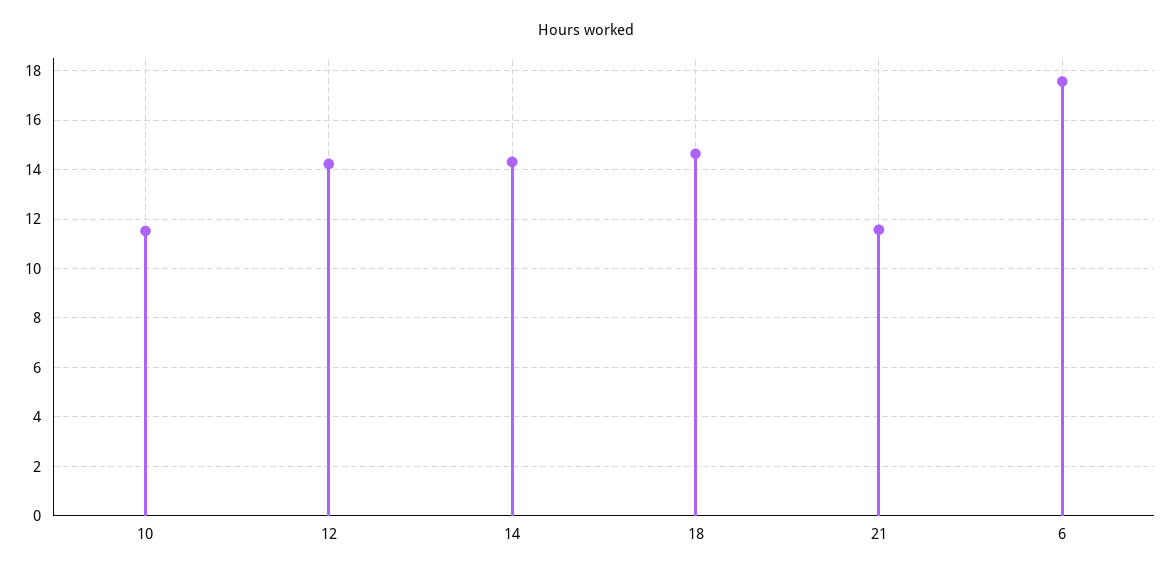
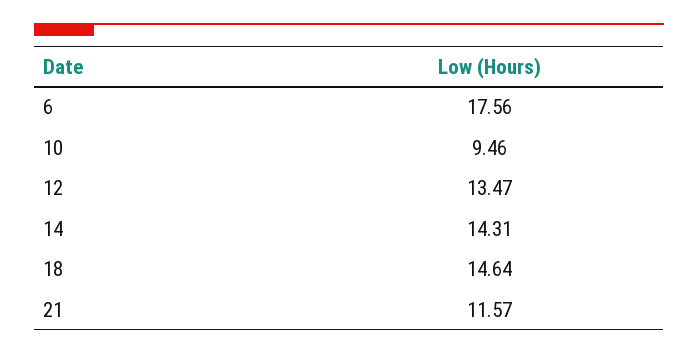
10: 11.5 -> 9.46
12: 14.25 -> 13.47

